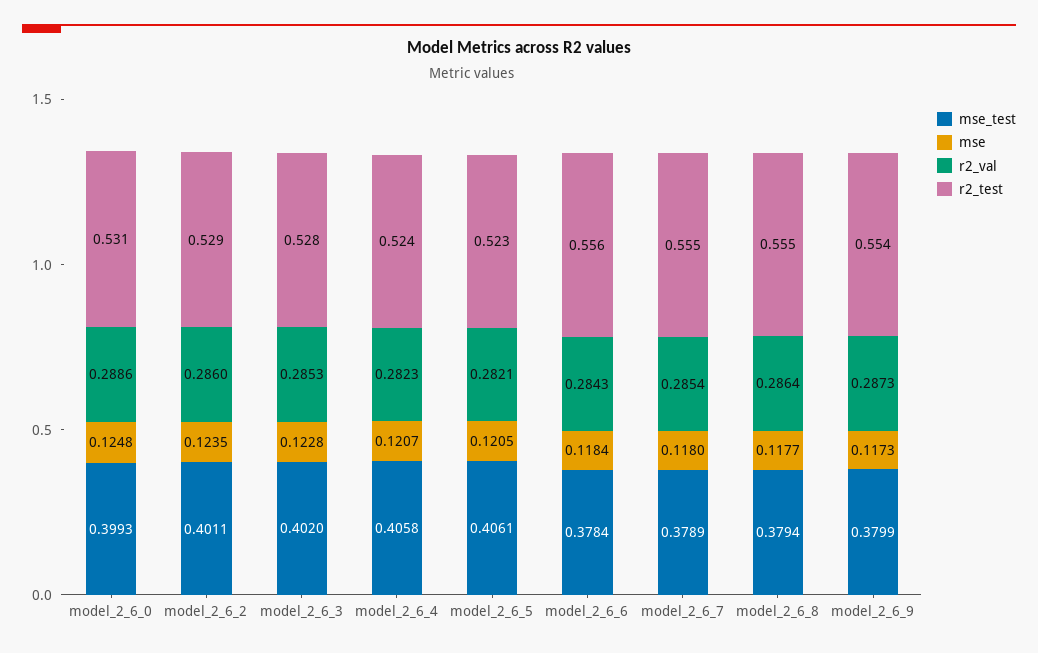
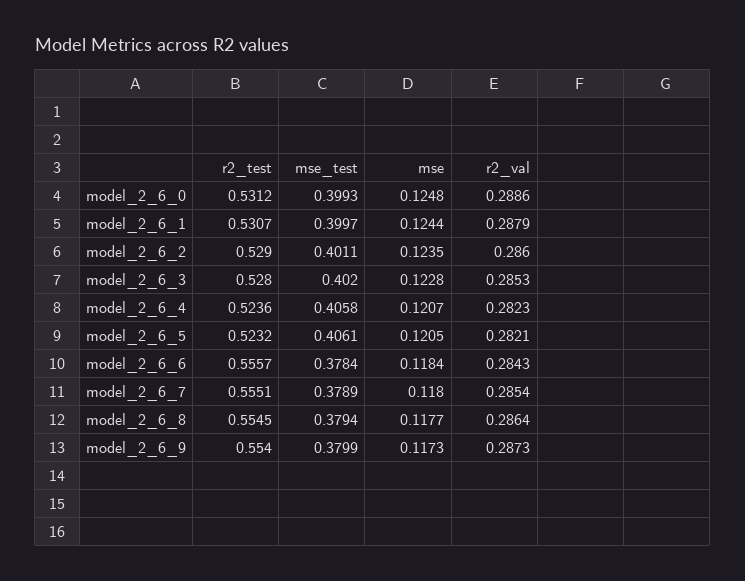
r2_test, model_2_6_1: none -> 0.5307
mse_test, model_2_6_1: none -> 0.3997
mse, model_2_6_1: none -> 0.1244
r2_val, model_2_6_1: none -> 0.2879

